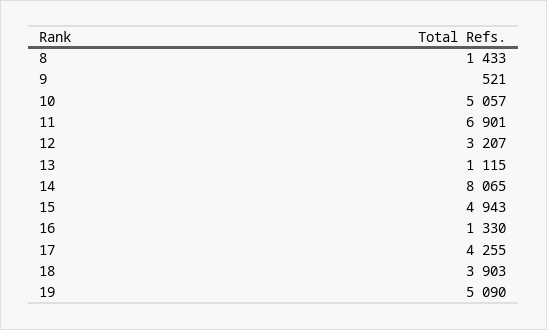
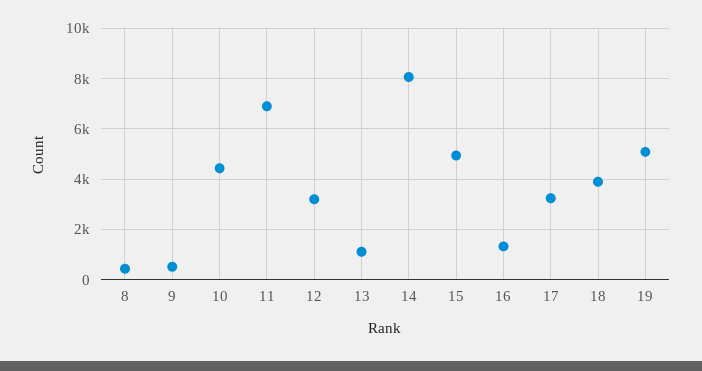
8: 1433 -> 500
10: 5057 -> 4500
17: 4255 -> 3250

